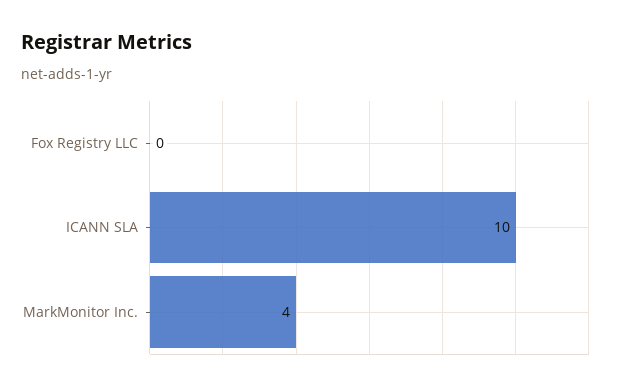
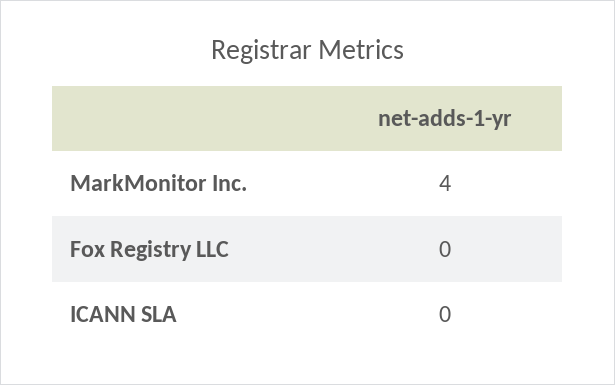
ICANN SLA: 10 -> 0

